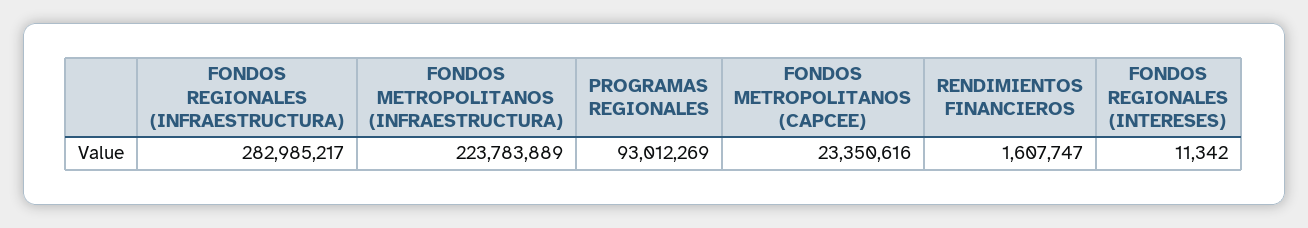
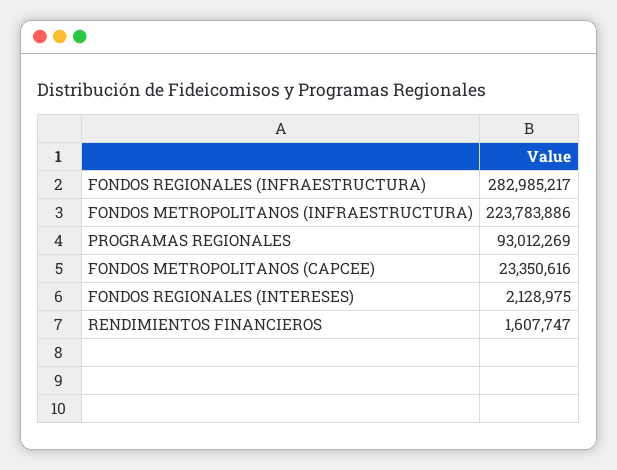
FONDOS METROPOLITANOS (INFRAESTRUCTURA): 223783889 -> 223783886
FONDOS REGIONALES (INTERESES): 11342 -> 2128975

